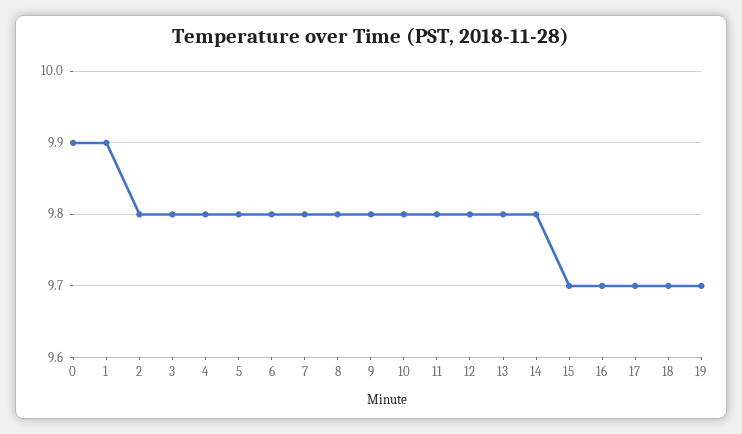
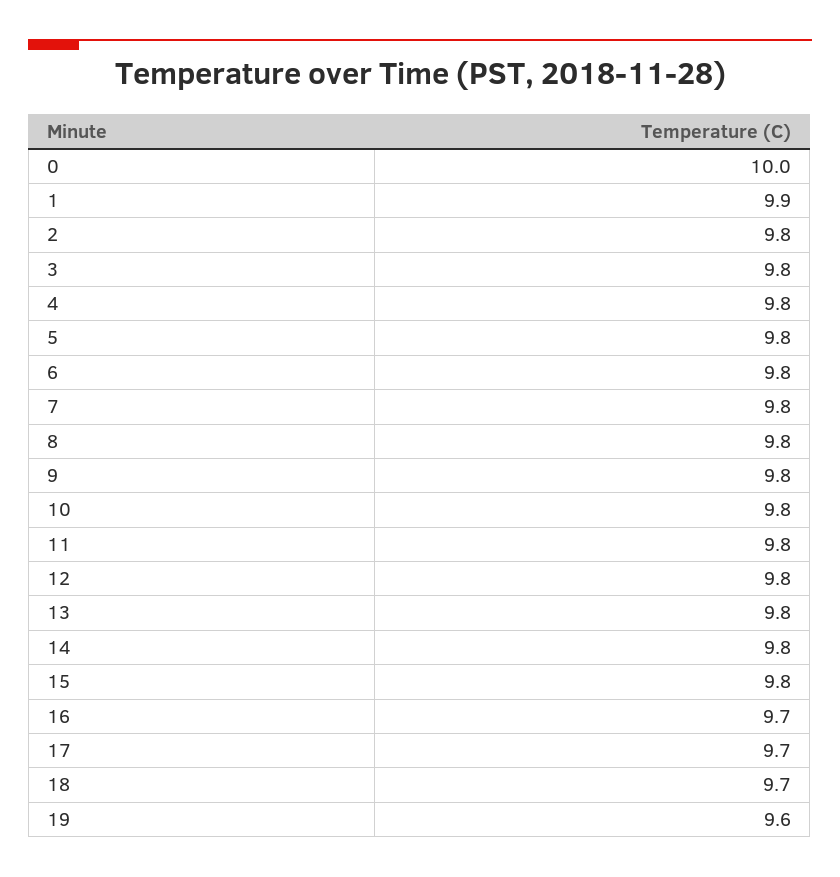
0: 9.9 -> 10
15: 9.7 -> 9.8
19: 9.7 -> 9.6

